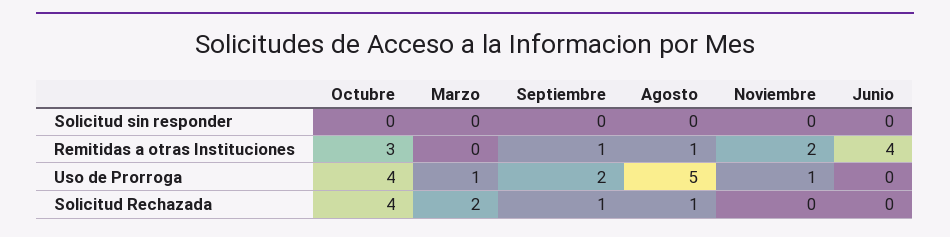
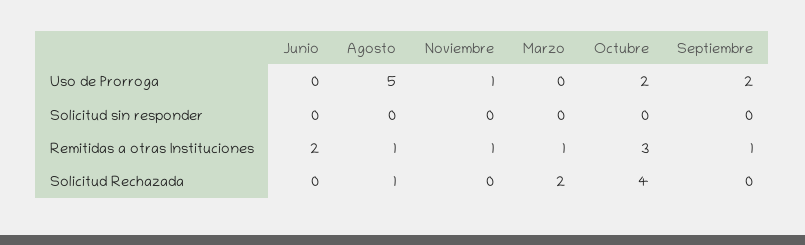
Marzo, Remitidas a otras Instituciones: 0 -> 1
Noviembre, Remitidas a otras Instituciones: 2 -> 1
Junio, Remitidas a otras Instituciones: 4 -> 2
Octubre, Uso de Prorroga: 4 -> 2
Marzo, Uso de Prorroga: 1 -> 0
Septiembre, Solicitud Rechazada: 1 -> 0

